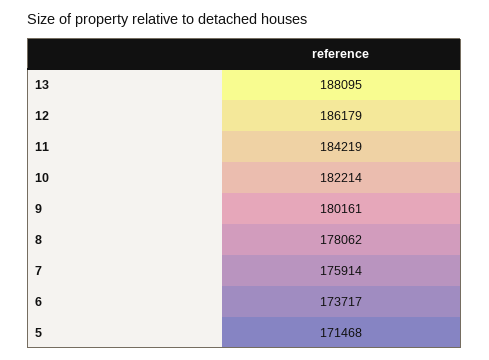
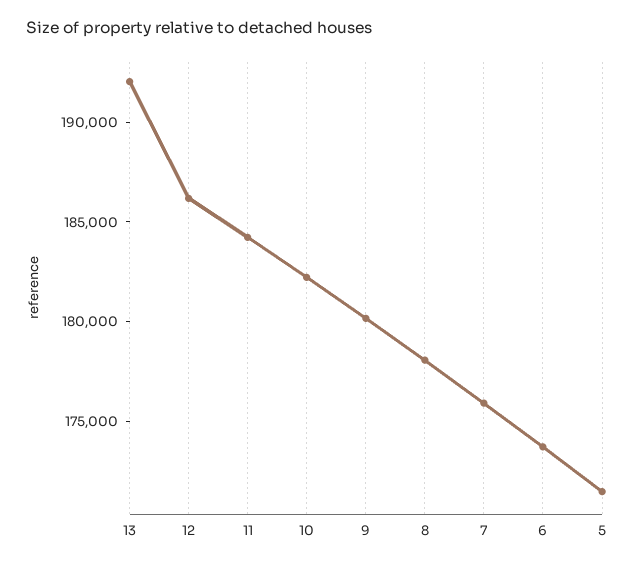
13: 188095 -> 192000

